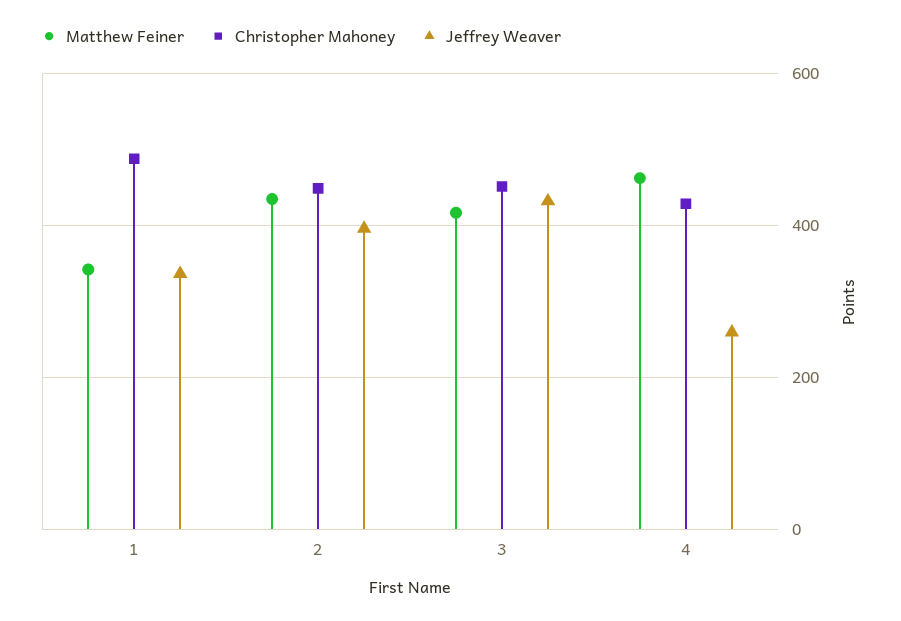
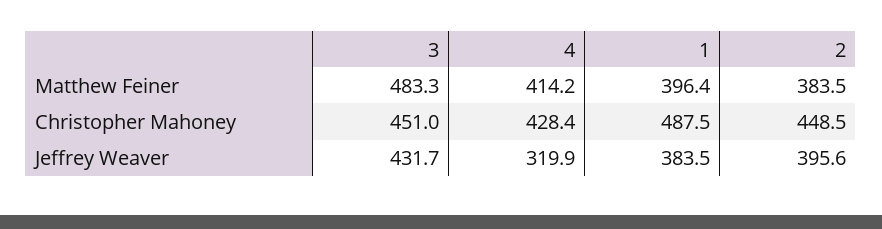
Matthew Feiner, 1: 340 -> 396.4
Jeffrey Weaver, 1: 340 -> 383.5
Matthew Feiner, 2: 440 -> 383.5
Matthew Feiner, 3: 420 -> 483.3
Matthew Feiner, 4: 460 -> 414.2
Jeffrey Weaver, 4: 260 -> 319.9

